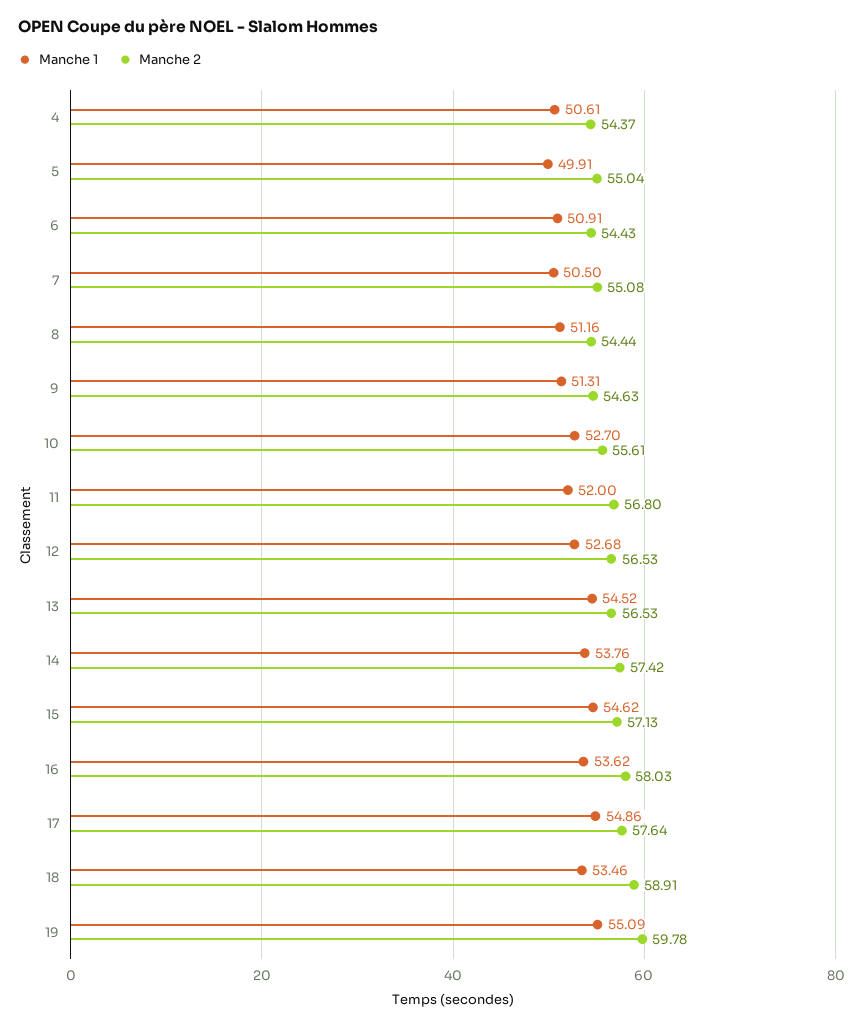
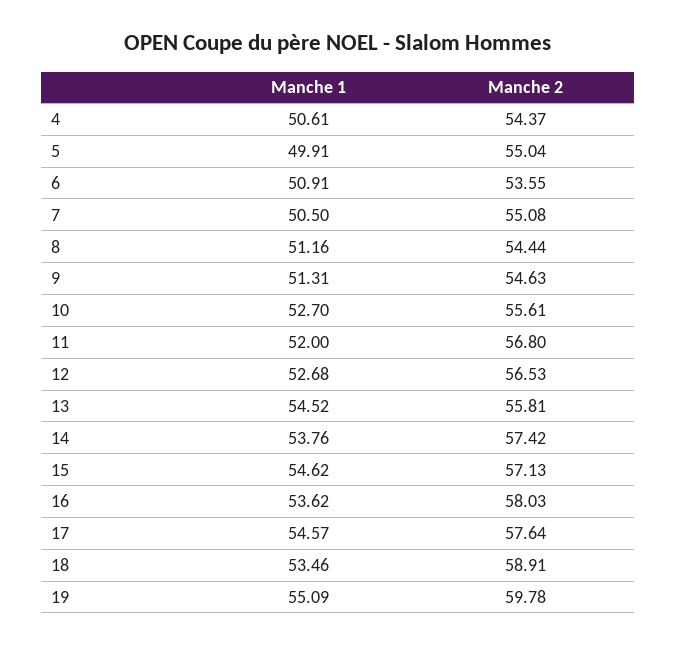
Manche 2, 6: 54.43 -> 53.55
Manche 2, 13: 56.53 -> 55.81
Manche 1, 17: 54.86 -> 54.57

